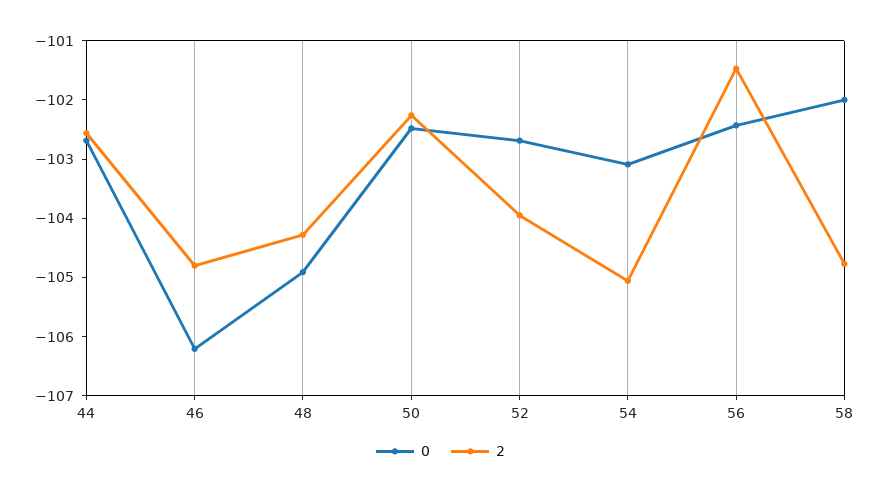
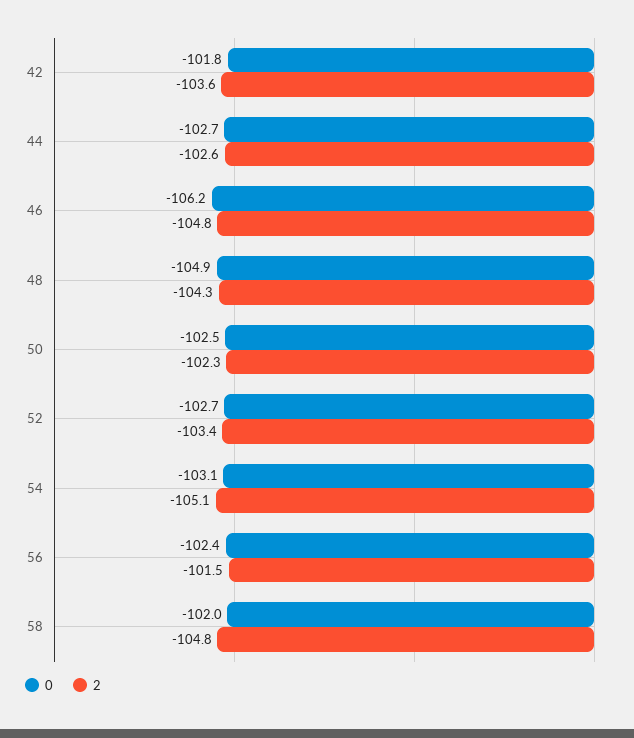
2, 52: -104 -> -103.4
0, 42: none -> -101.8
2, 42: none -> -103.6

